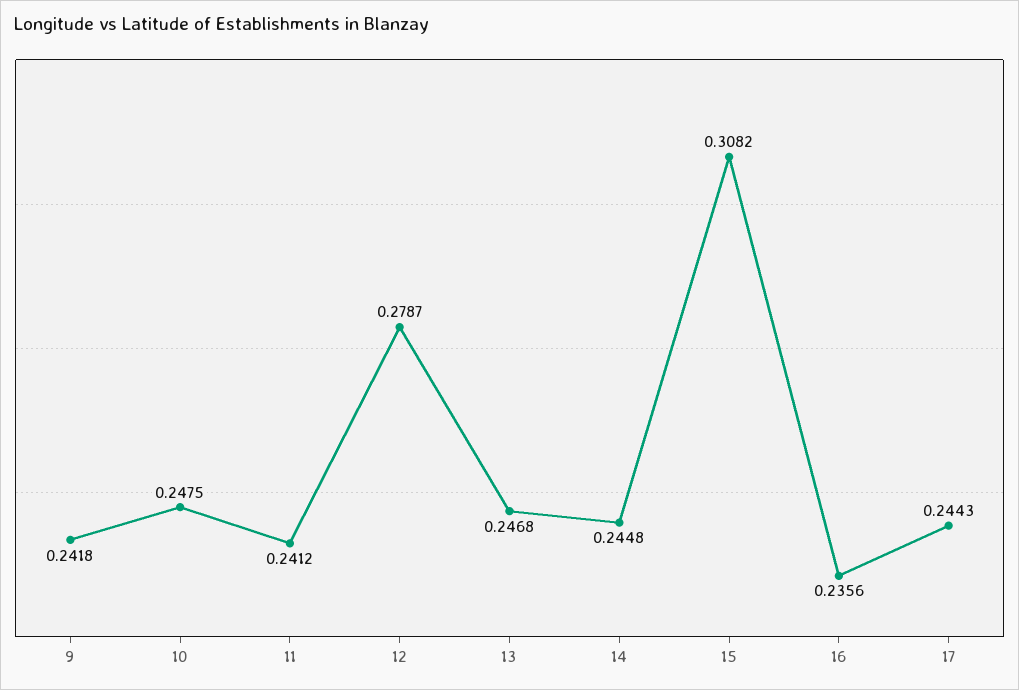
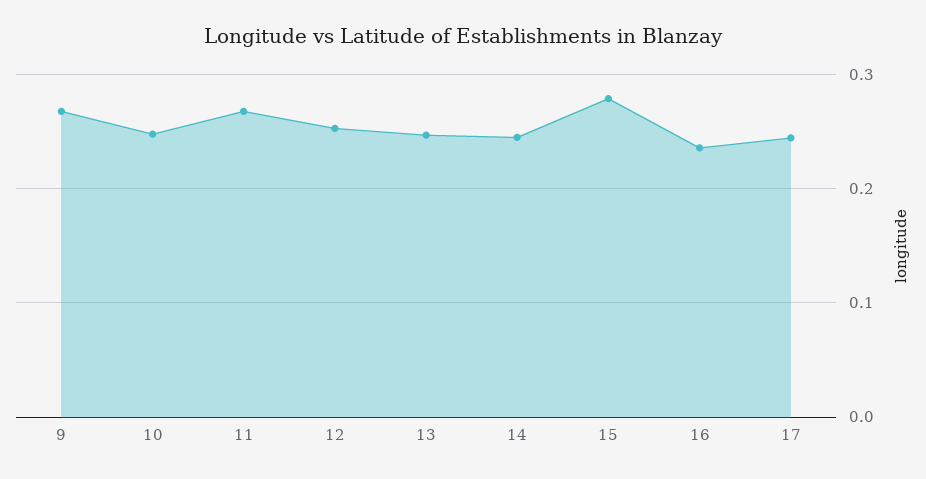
9: 0.2418 -> 0.27
11: 0.2412 -> 0.27
12: 0.2787 -> 0.25
15: 0.3082 -> 0.28

